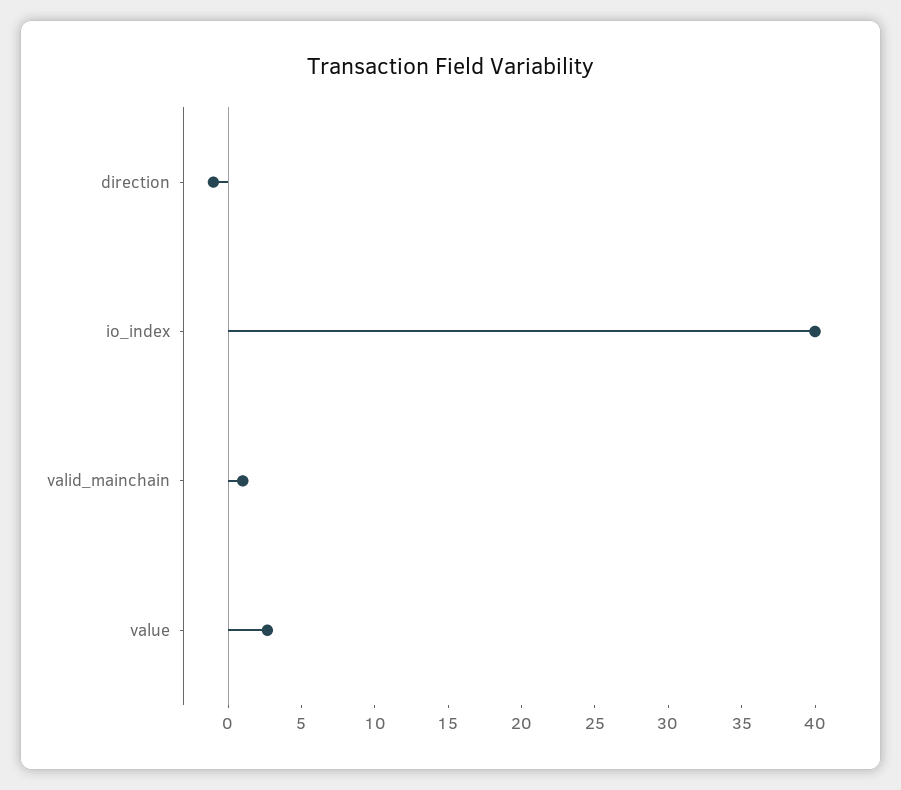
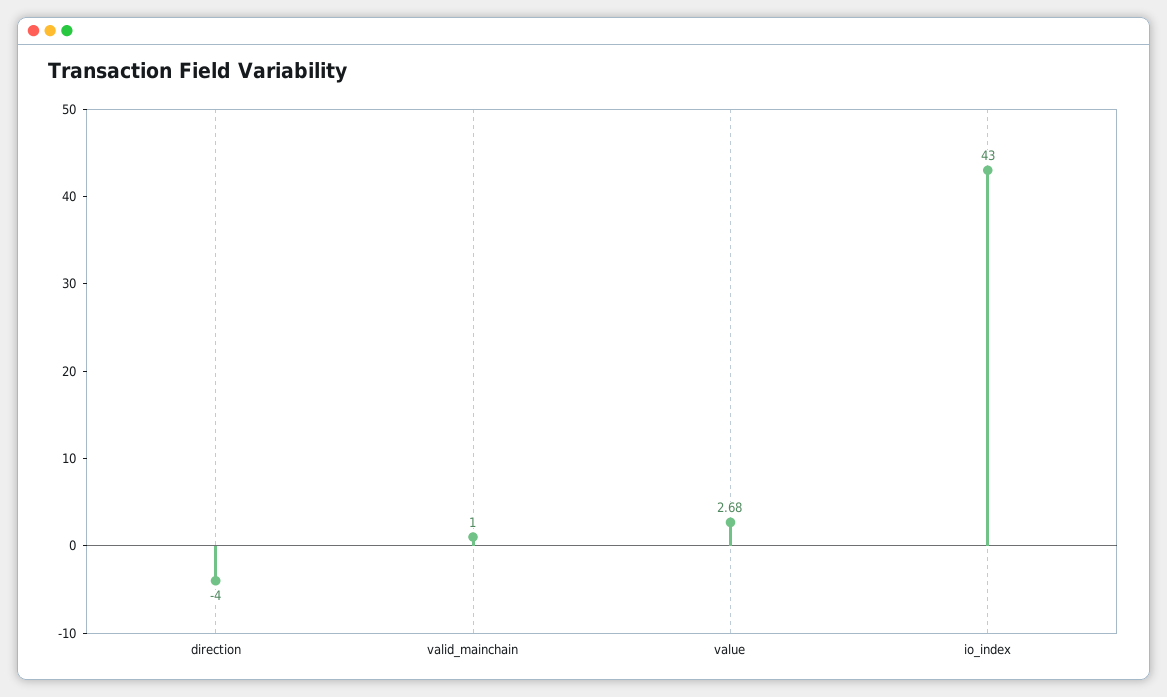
direction: -1 -> -4
io_index: 40 -> 43

